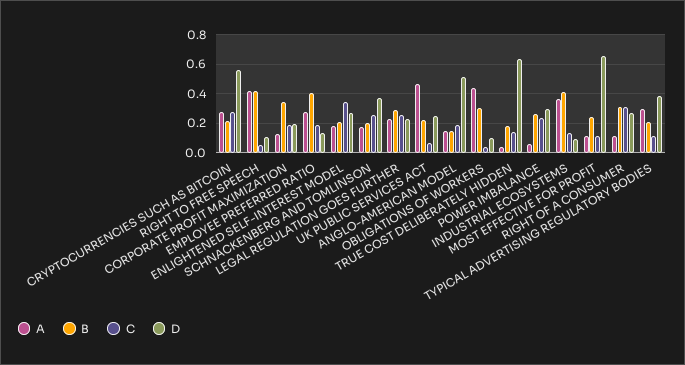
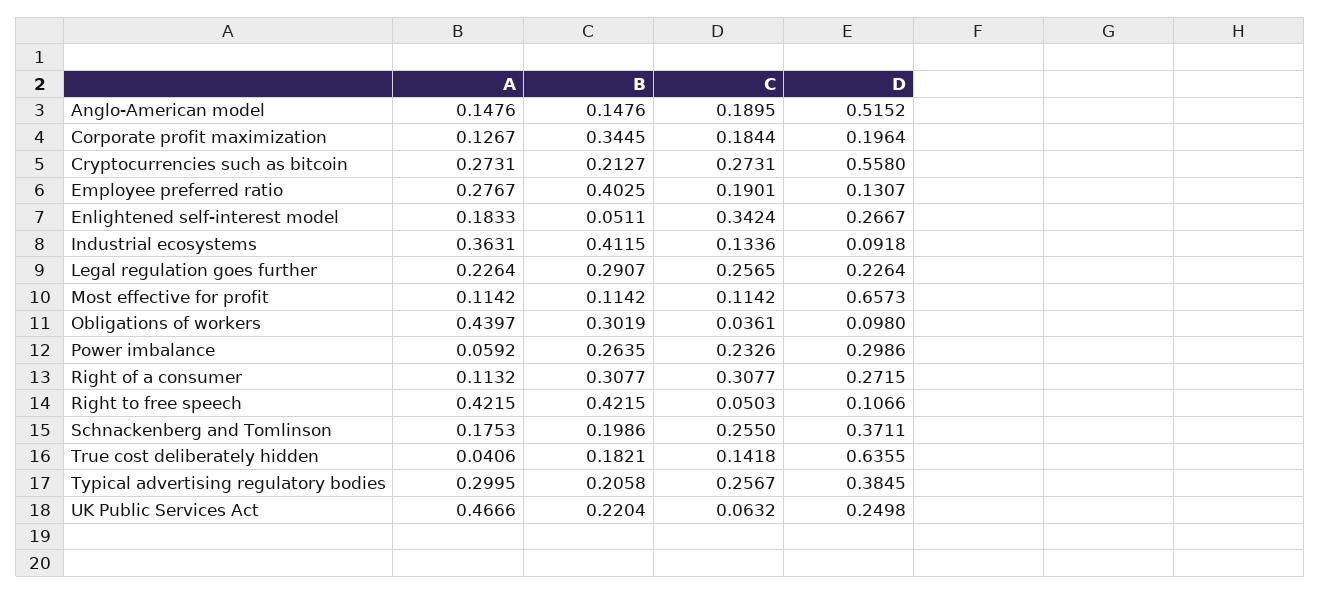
B, ENLIGHTENED SELF-INTEREST MODEL: 0.2 -> 0.0511
B, MOST EFFECTIVE FOR PROFIT: 0.25 -> 0.1142
C, TYPICAL ADVERTISING REGULATORY BODIES: 0.1 -> 0.2567

